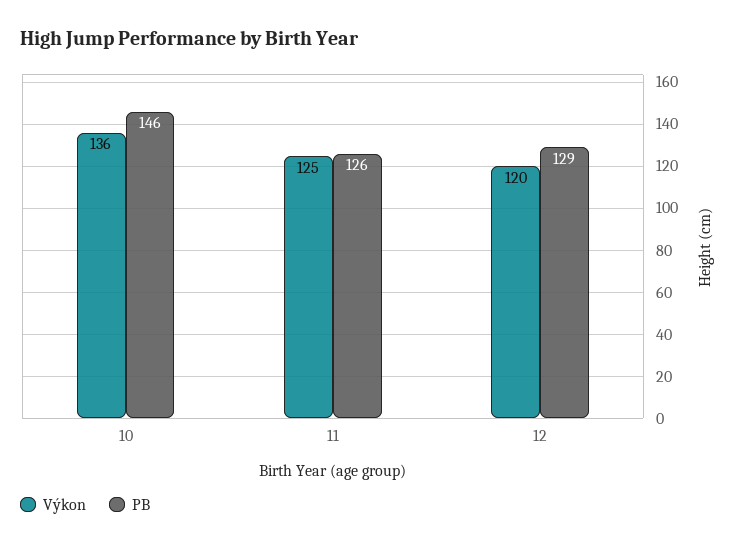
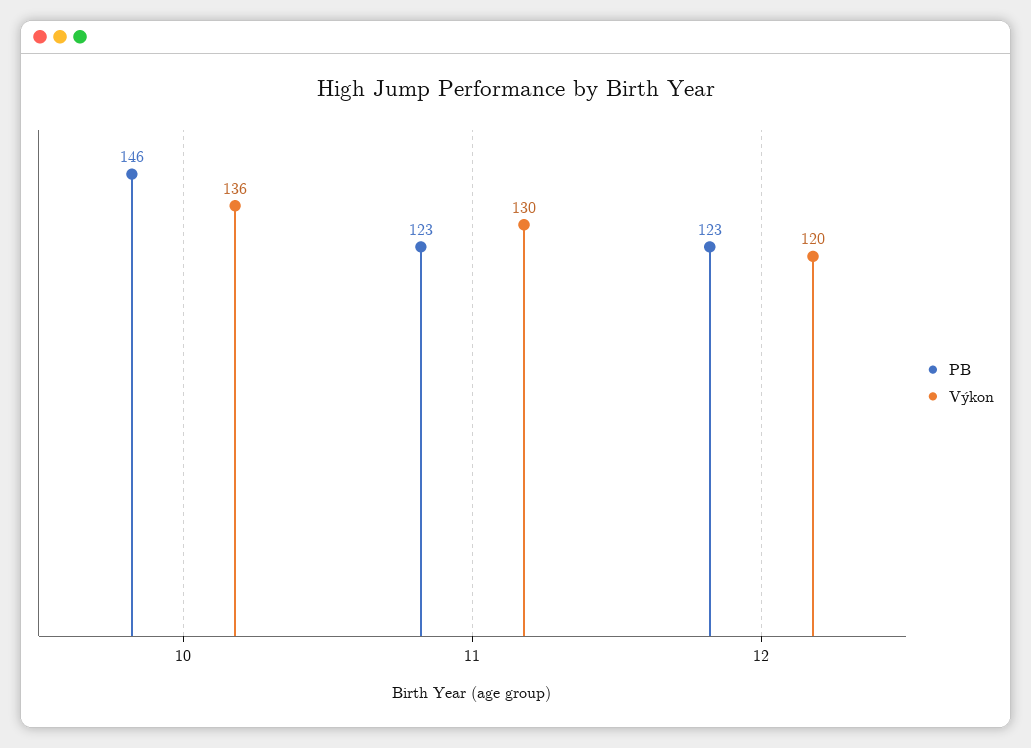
Výkon, 11: 125 -> 130
PB, 11: 126 -> 123
PB, 12: 129 -> 123

